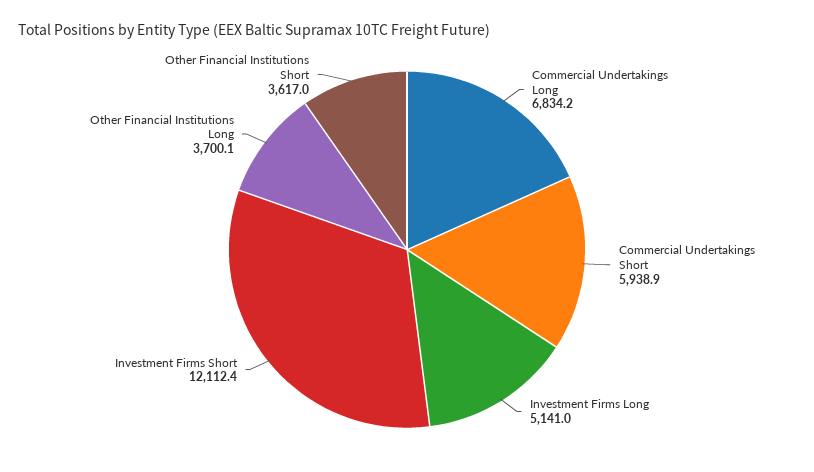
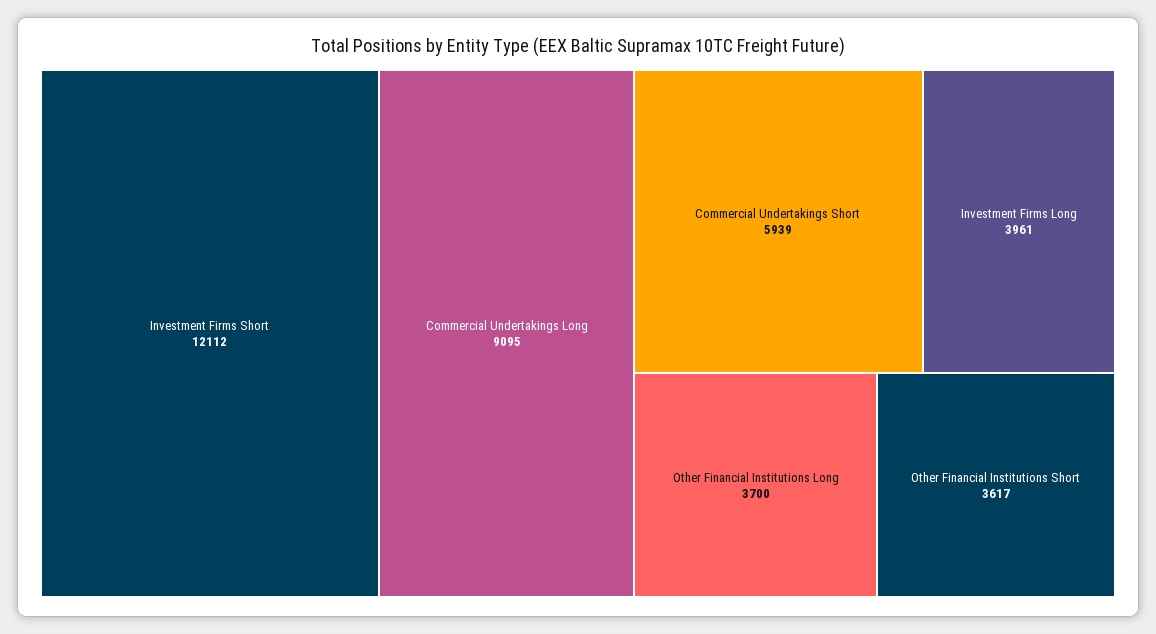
Commercial Undertakings Long: 6834.2 -> 9095
Investment Firms Long: 5141 -> 3961

